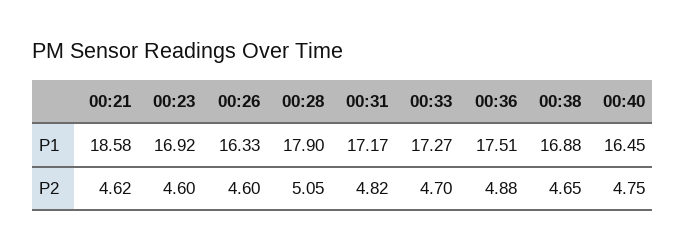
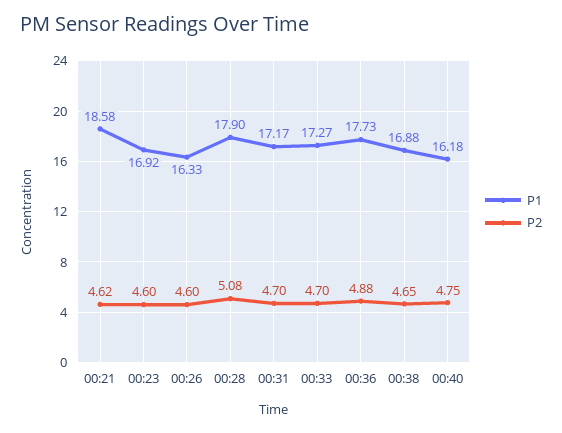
P1, 00:36: 17.51 -> 17.73
P1, 00:40: 16.45 -> 16.18
P2, 00:28: 5.05 -> 5.08
P2, 00:31: 4.82 -> 4.7

